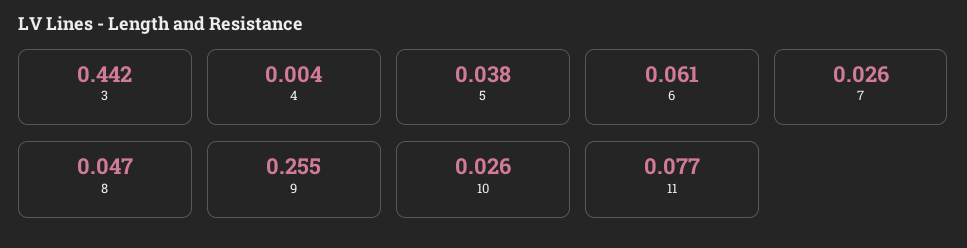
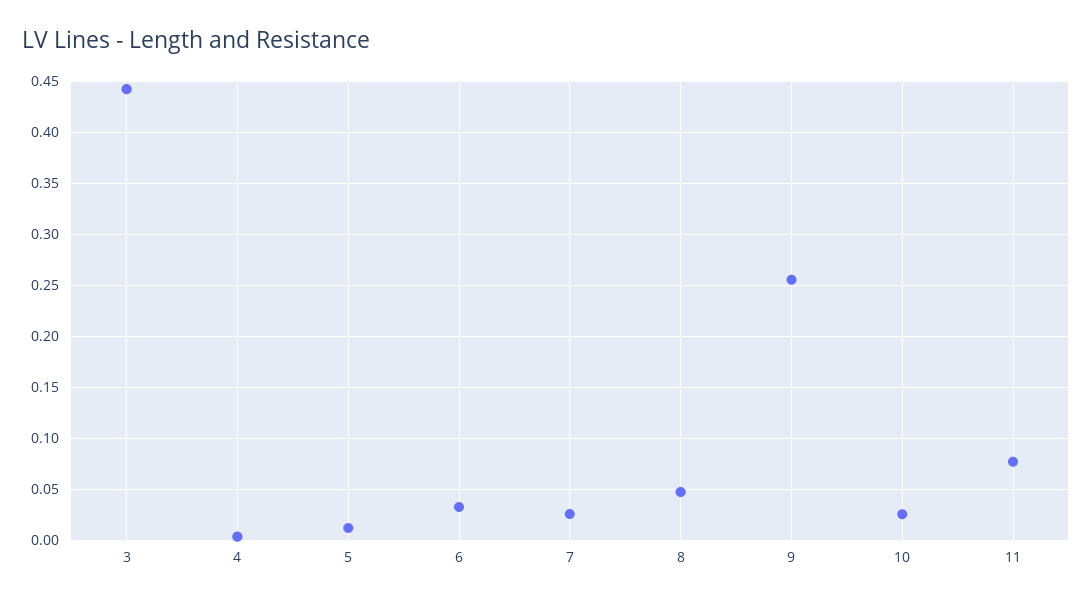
5: 0.038 -> 0.01
6: 0.061 -> 0.03

